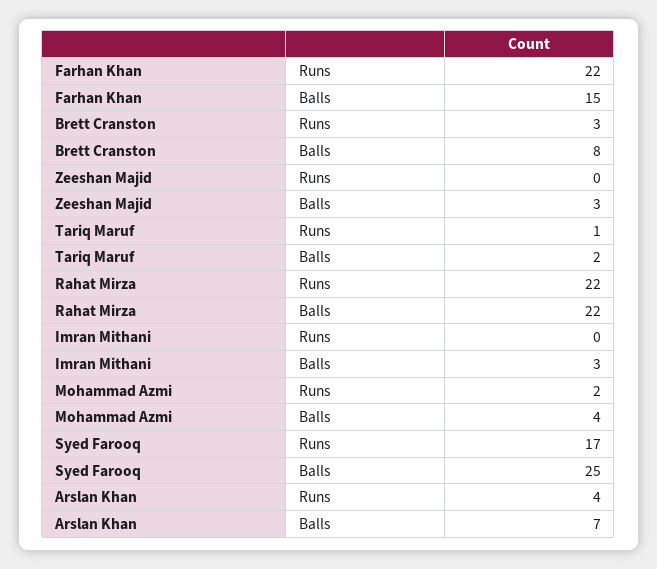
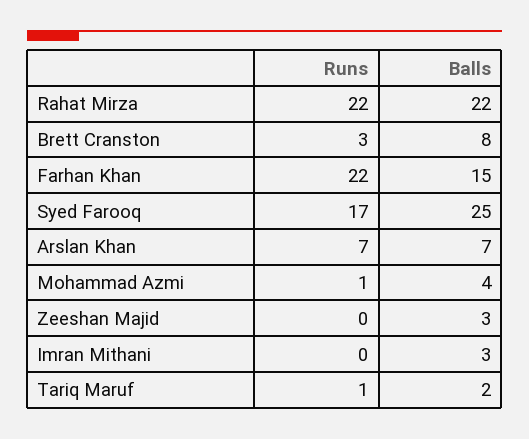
Mohammad Azmi, Runs: 2 -> 1
Arslan Khan, Runs: 4 -> 7

